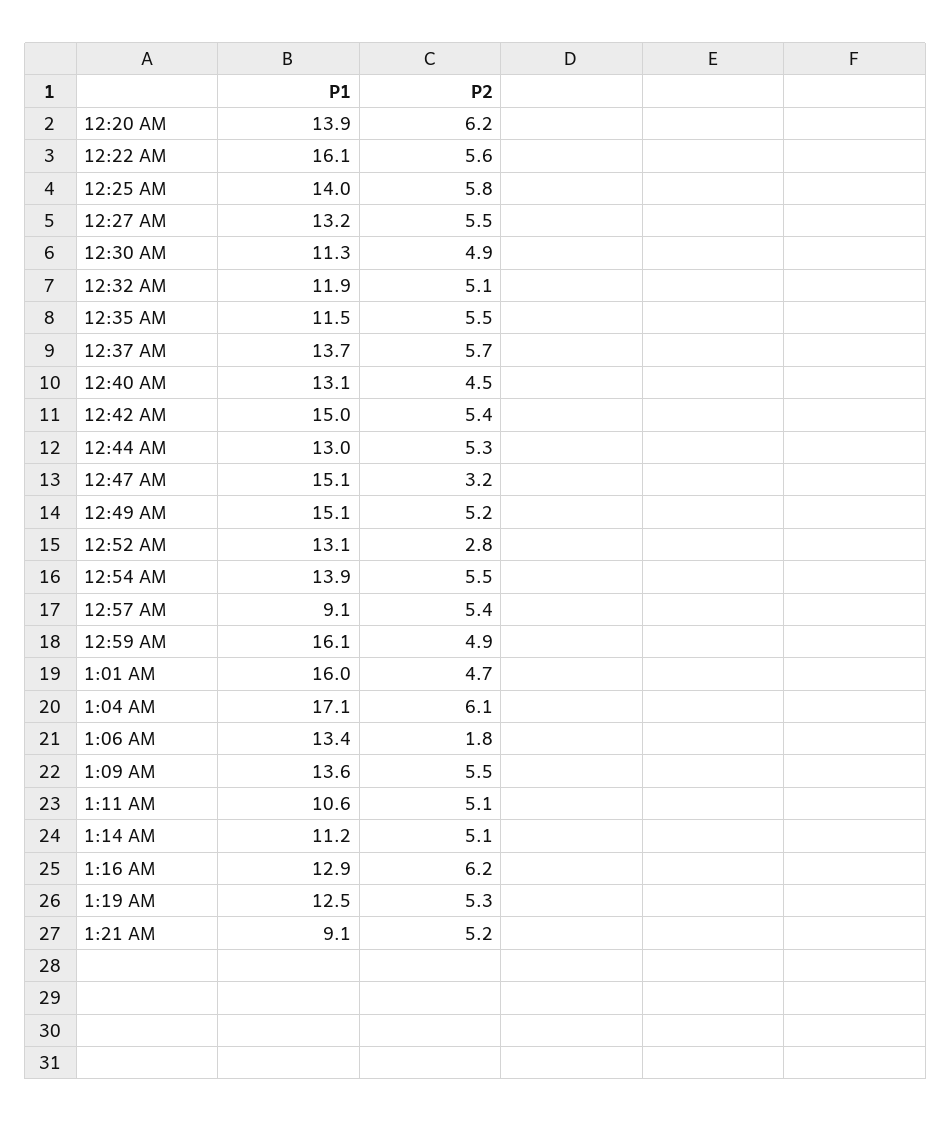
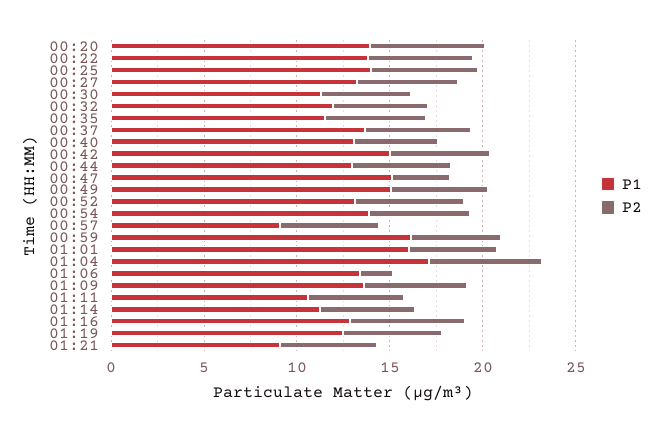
P1, 12:22 AM: 16.1 -> 14
P2, 12:52 AM: 2.8 -> 6

